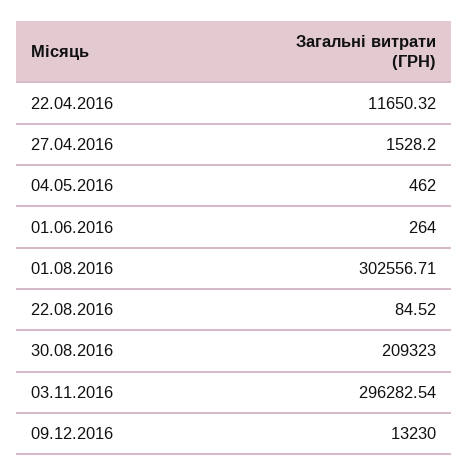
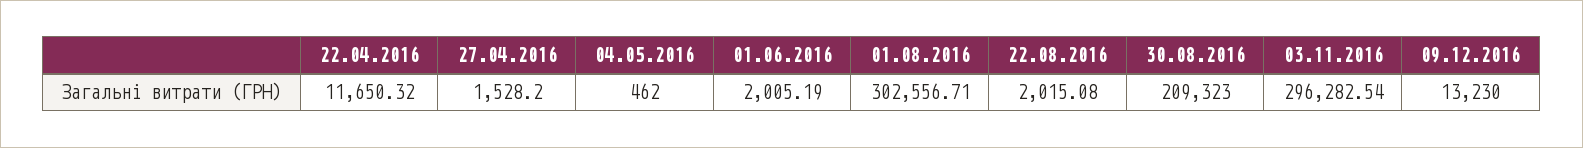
01.06.2016: 264 -> 2005.19
22.08.2016: 84.52 -> 2015.08

